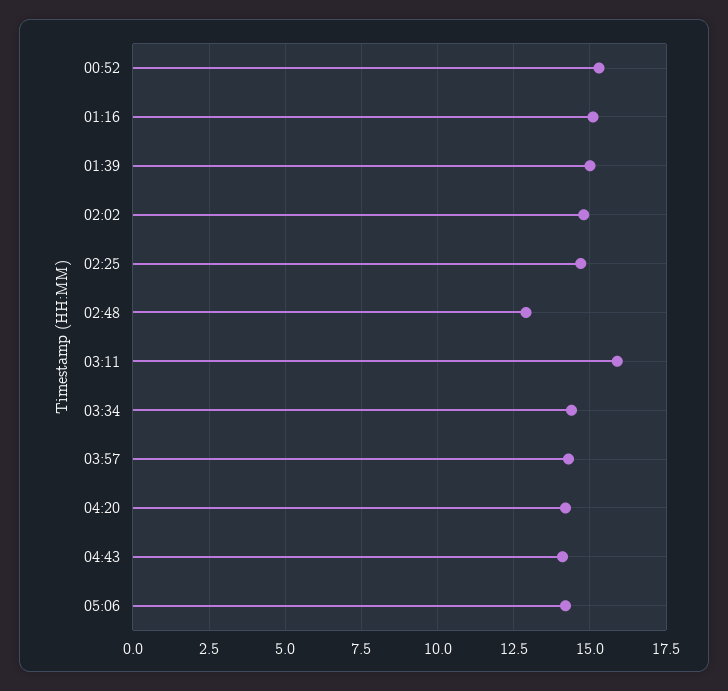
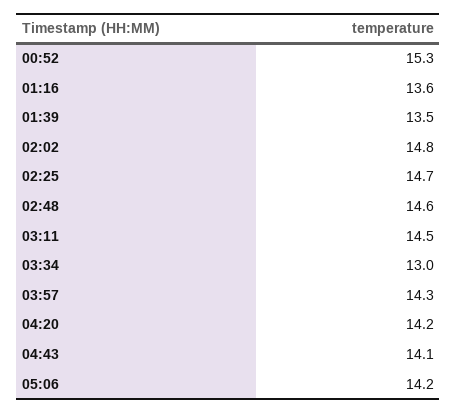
01:16: 15 -> 13.6
01:39: 15 -> 13.5
02:48: 13 -> 14.6
03:11: 16 -> 14.5
03:34: 14.5 -> 13

